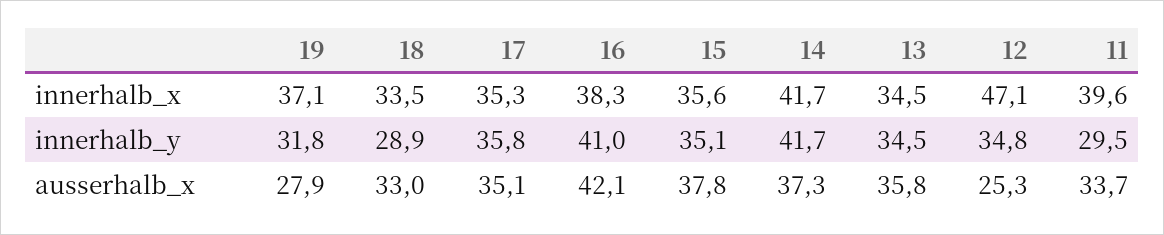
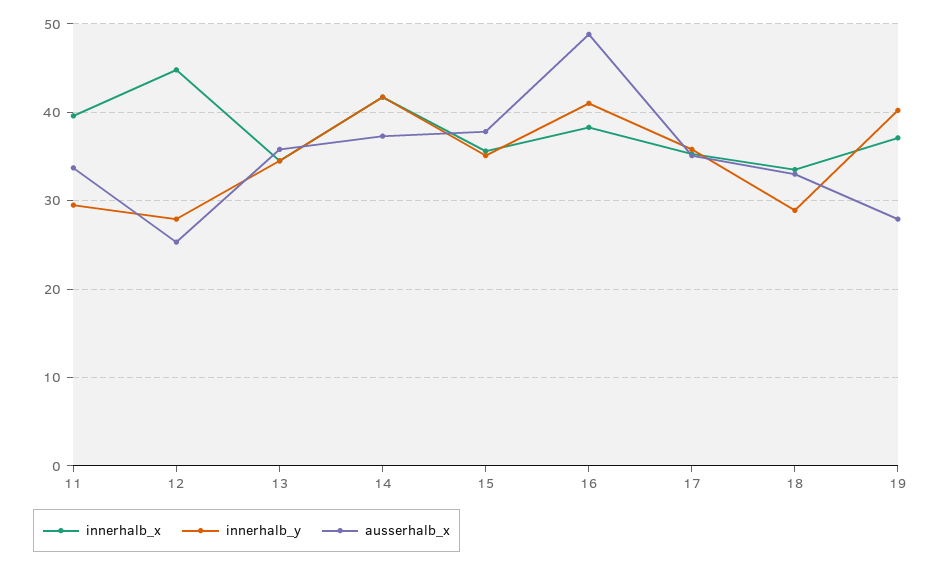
innerhalb_x, 12: 47.1 -> 45
innerhalb_y, 19: 31.8 -> 40
innerhalb_y, 12: 34.8 -> 28
ausserhalb_x, 16: 42.1 -> 49

